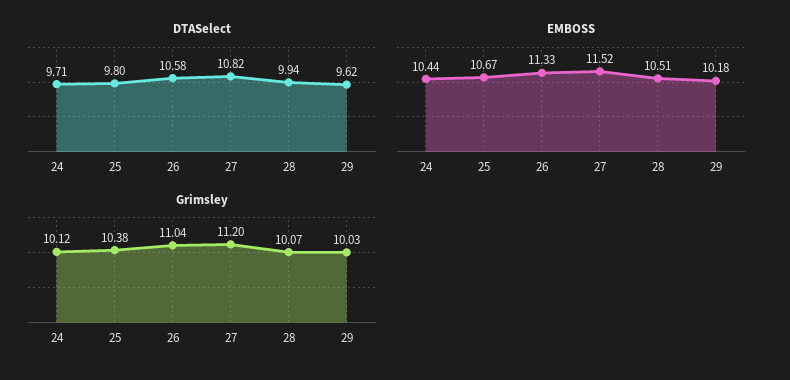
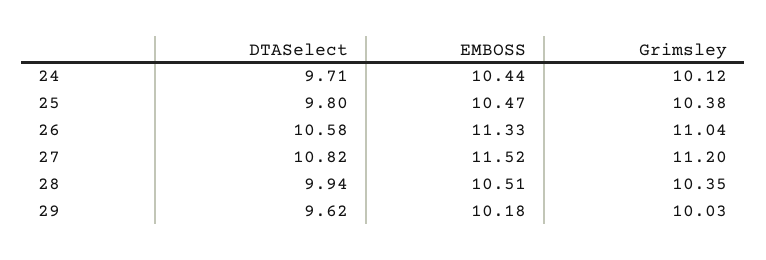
EMBOSS, 25: 10.67 -> 10.47
Grimsley, 28: 10.07 -> 10.35

